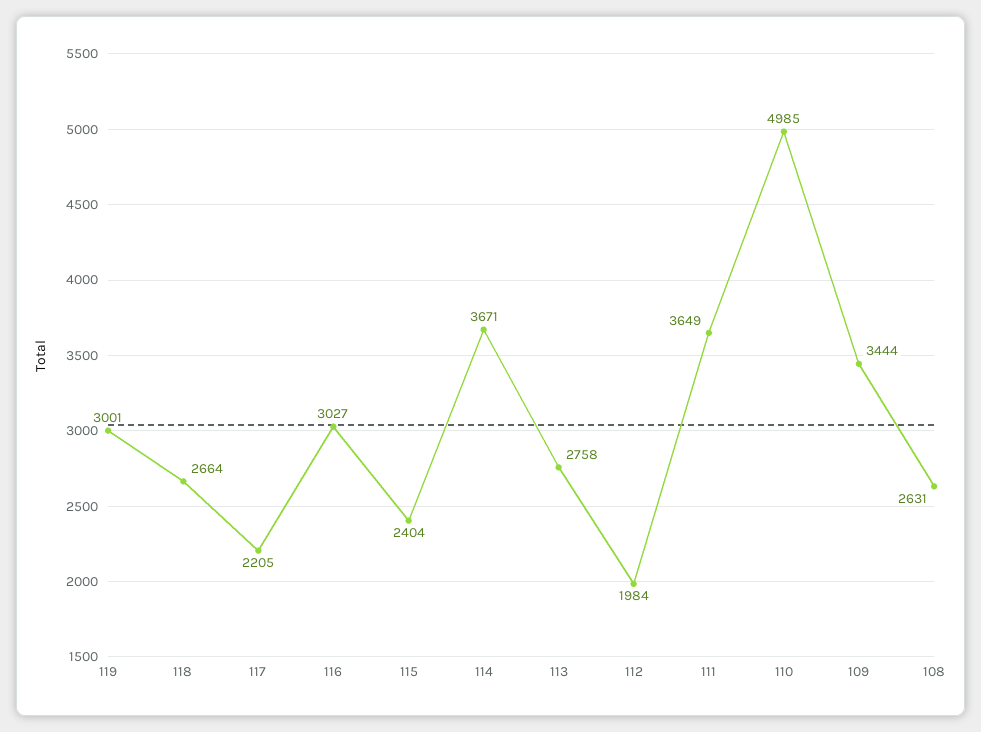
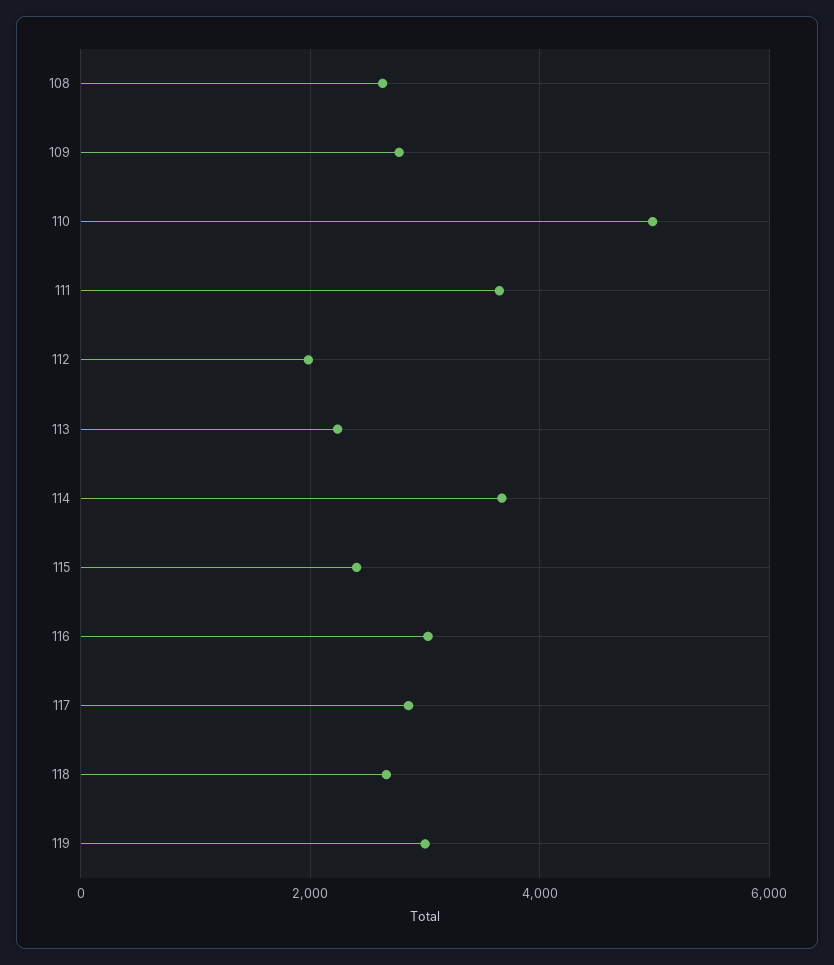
117: 2205 -> 2800
113: 2758 -> 2200
109: 3444 -> 2800

